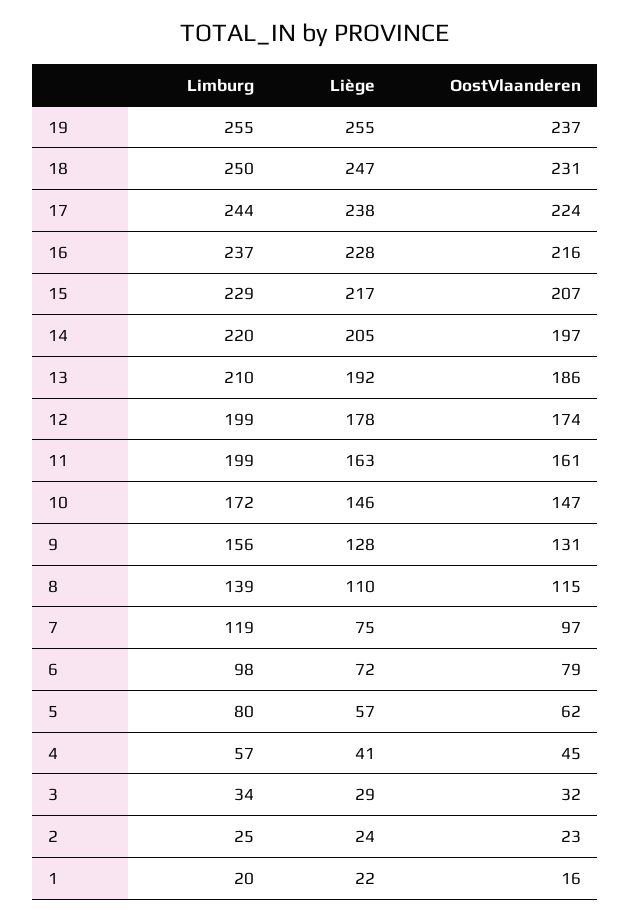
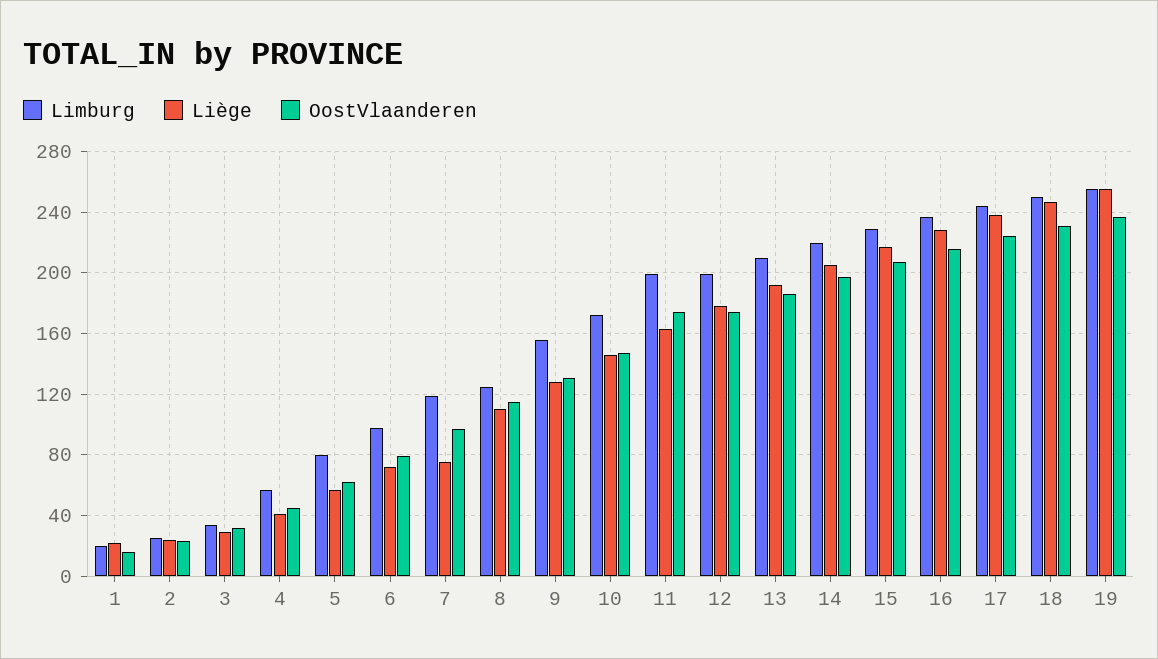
OostVlaanderen, 11: 161 -> 175
Limburg, 8: 139 -> 125

